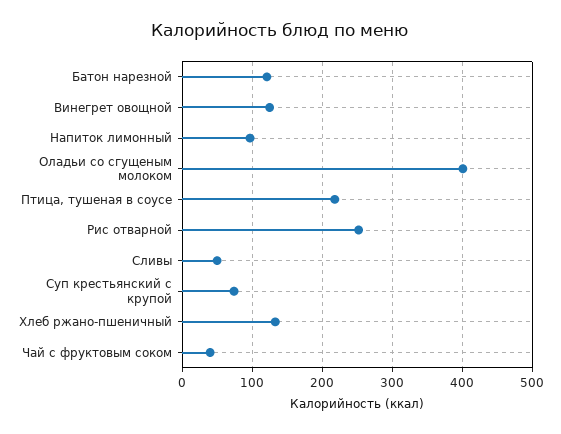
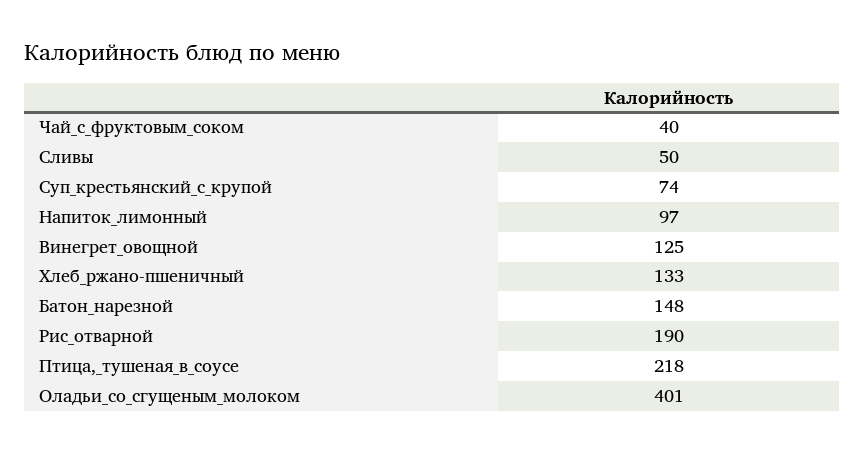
Батон нарезной: 120 -> 148
Рис отварной: 250 -> 190

